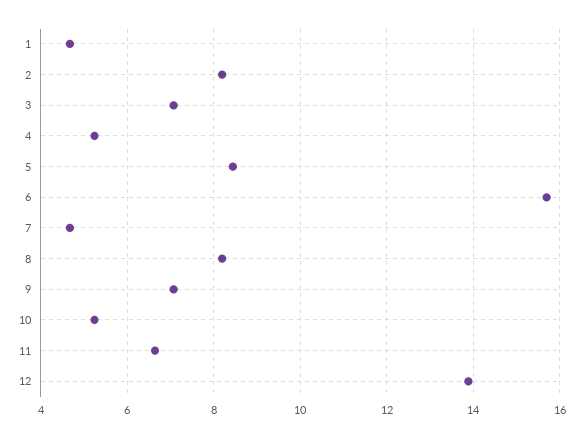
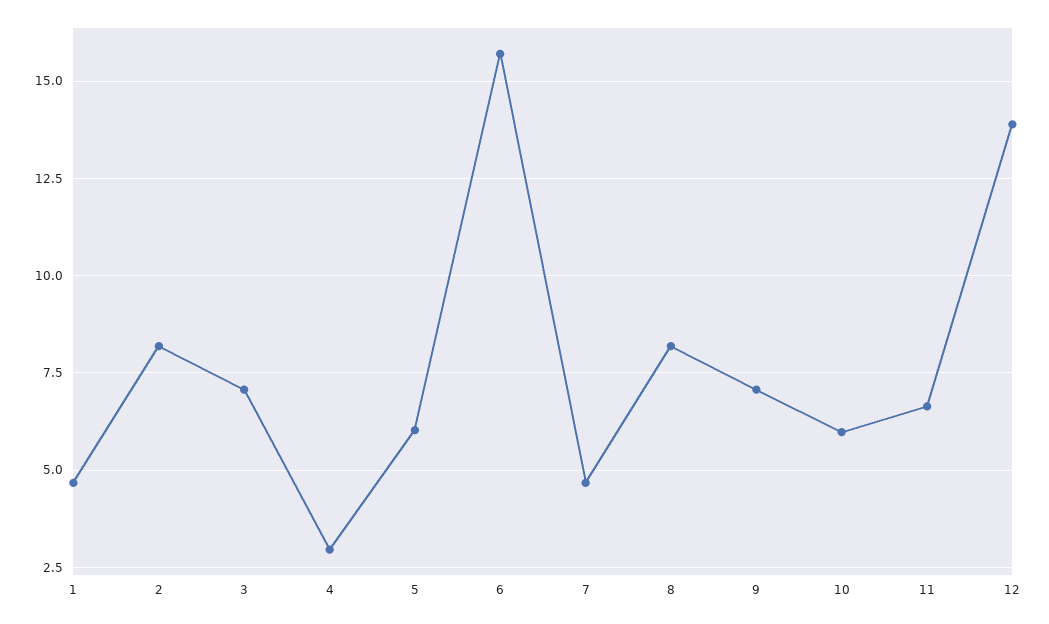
4: 5.2 -> 3
5: 8.4 -> 6
10: 5.2 -> 6

